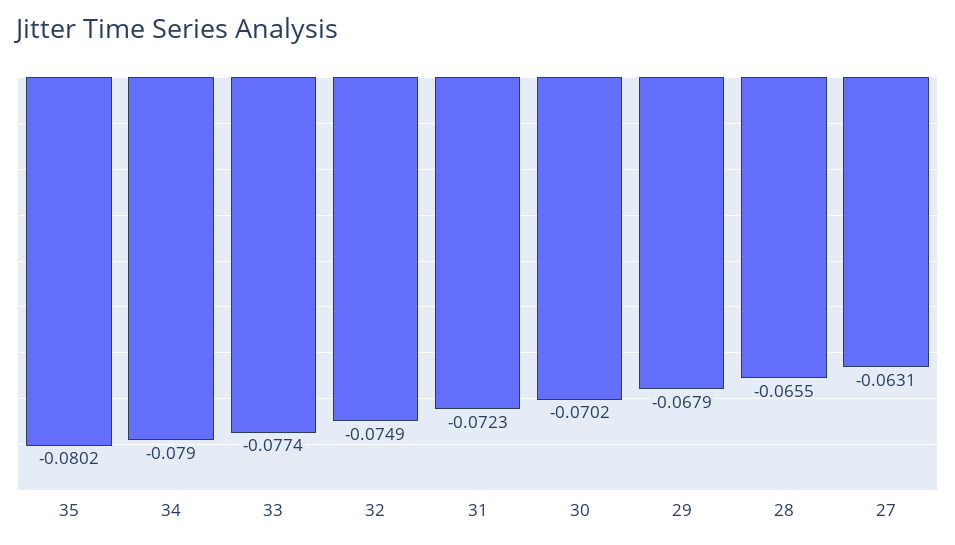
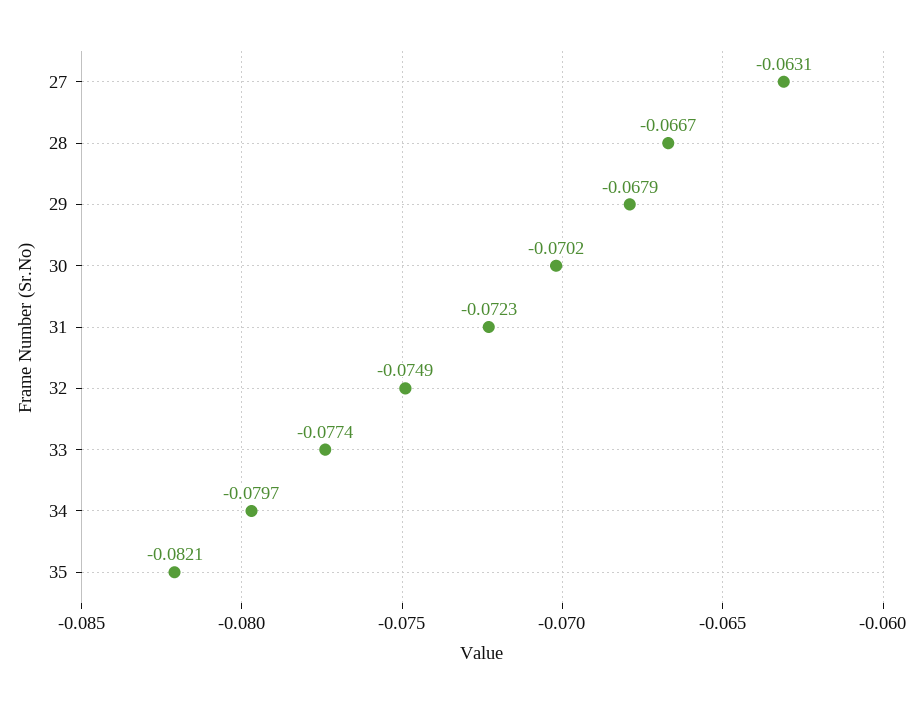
35: -0.0802 -> -0.0821
34: -0.079 -> -0.0797
28: -0.0655 -> -0.0667

